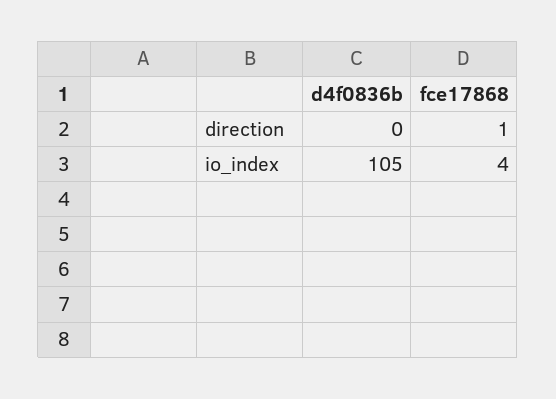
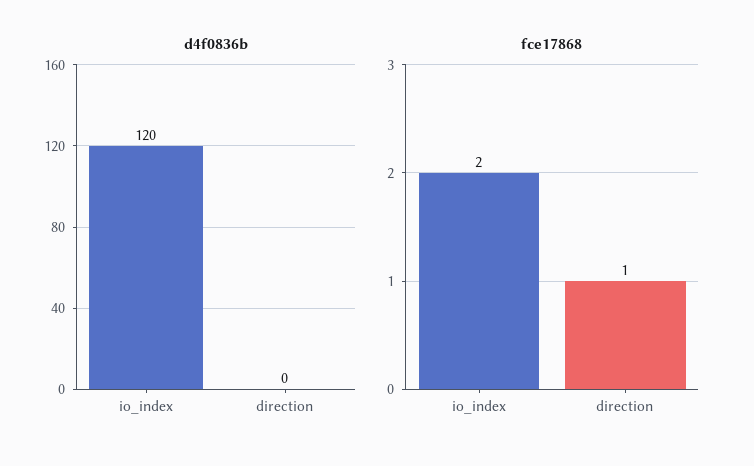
d4f0836b, io_index: 105 -> 120
fce17868, io_index: 4 -> 2

